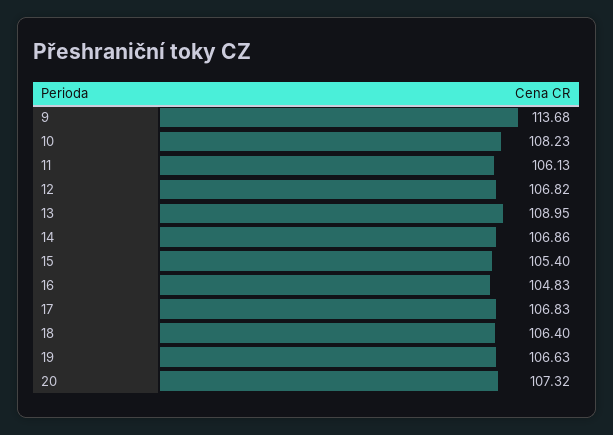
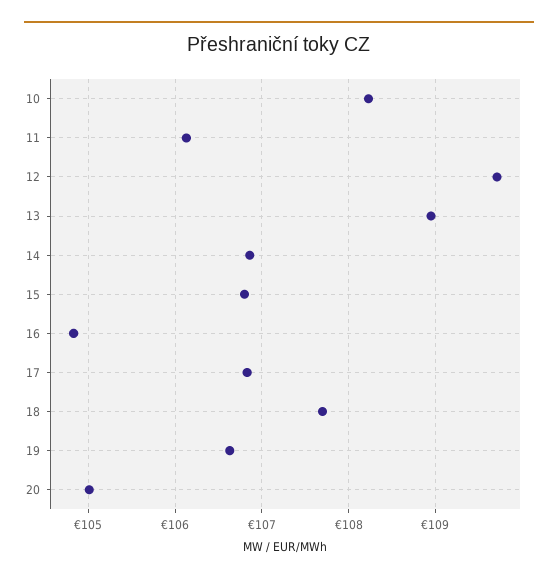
9: 113.68 -> none
12: 106.82 -> 109.7
15: 105.4 -> 106.8
18: 106.4 -> 107.7
20: 107.32 -> 105

